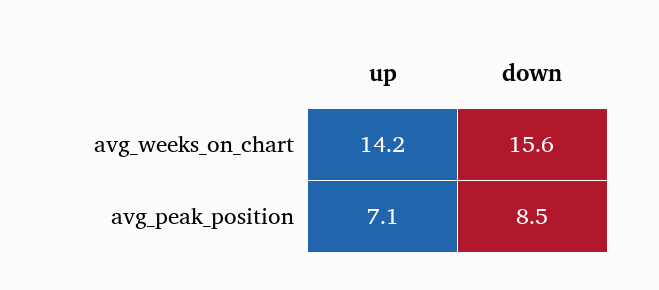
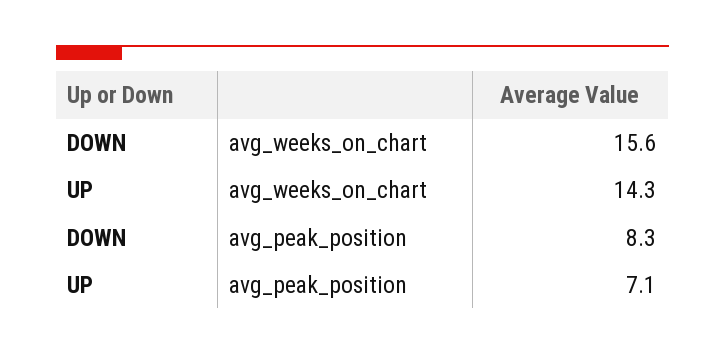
up, avg_weeks_on_chart: 14.2 -> 14.3
down, avg_peak_position: 8.5 -> 8.3

